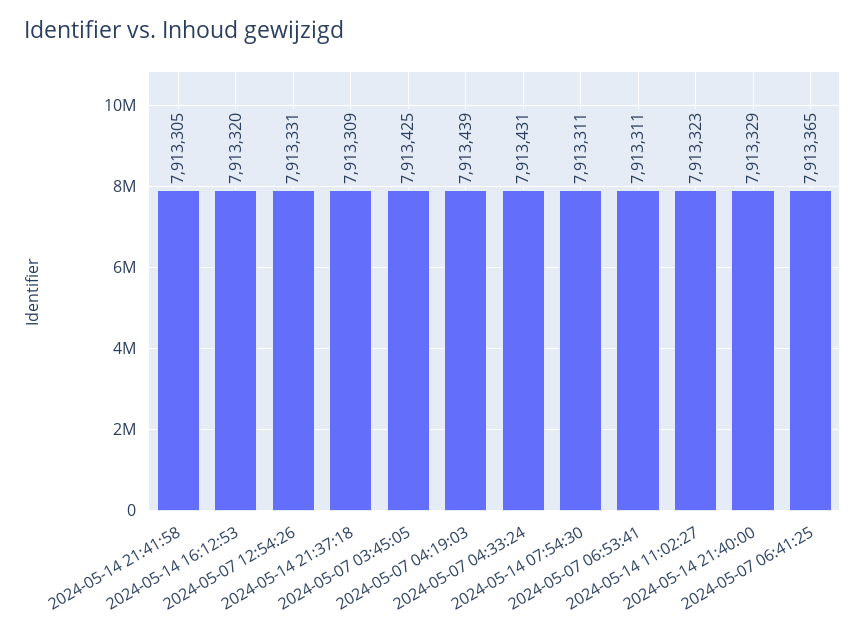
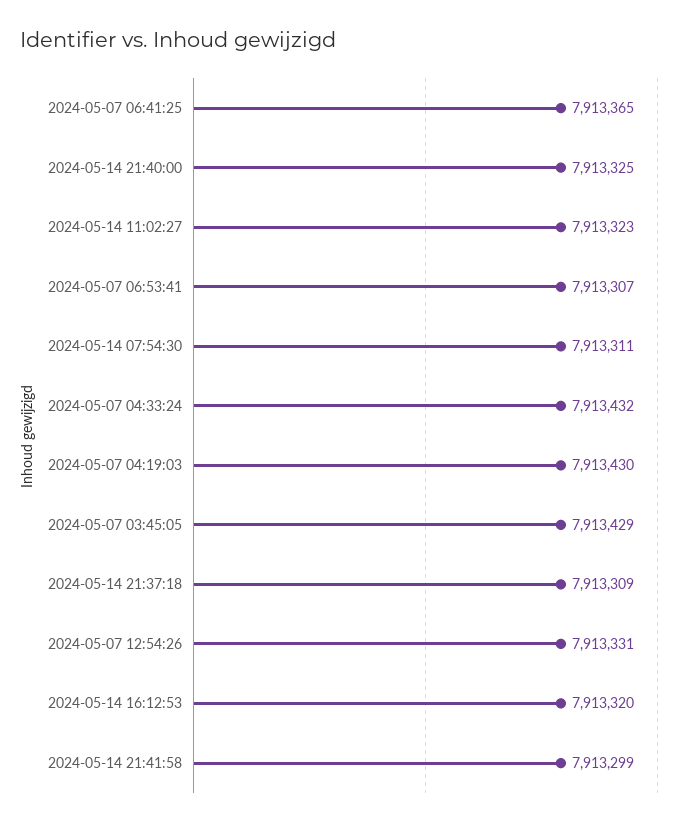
2024-05-14 21:41:58: 7913305 -> 7913299
2024-05-07 03:45:05: 7913425 -> 7913429
2024-05-07 04:19:03: 7913439 -> 7913430
2024-05-07 04:33:24: 7913431 -> 7913432
2024-05-07 06:53:41: 7913311 -> 7913307
2024-05-14 21:40:00: 7913329 -> 7913325

